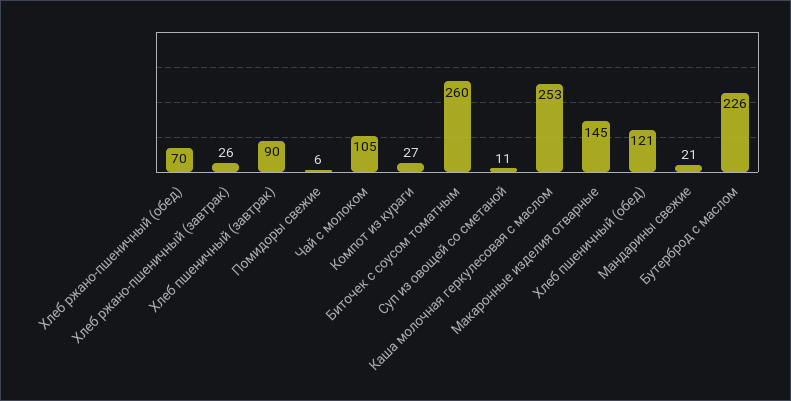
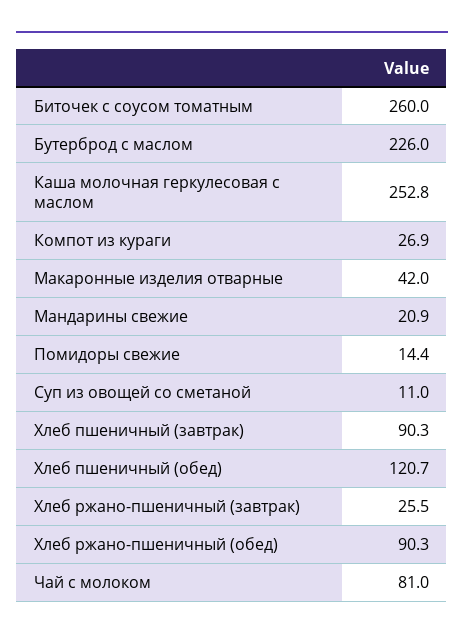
Хлеб ржано-пшеничный (обед): 70 -> 90.3
Помидоры свежие: 6 -> 14.4
Чай с молоком: 105 -> 81
Макаронные изделия отварные: 145 -> 42

